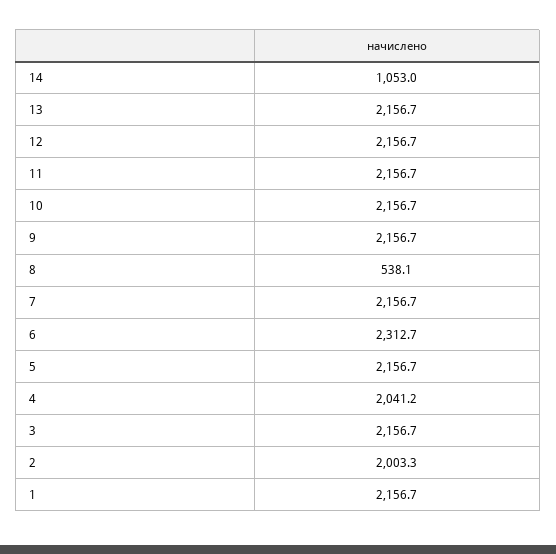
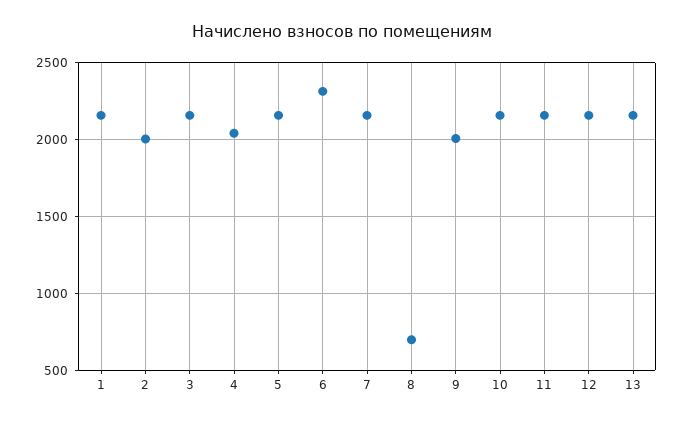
14: 1053 -> none
9: 2156.7 -> 2000
8: 538.1 -> 700

